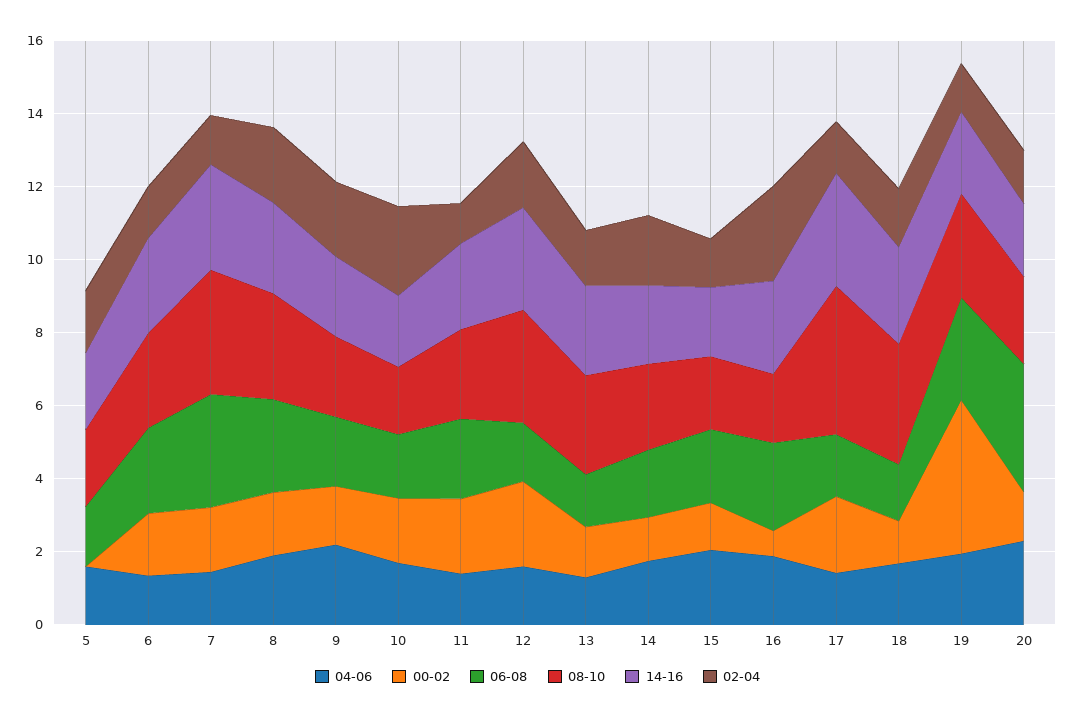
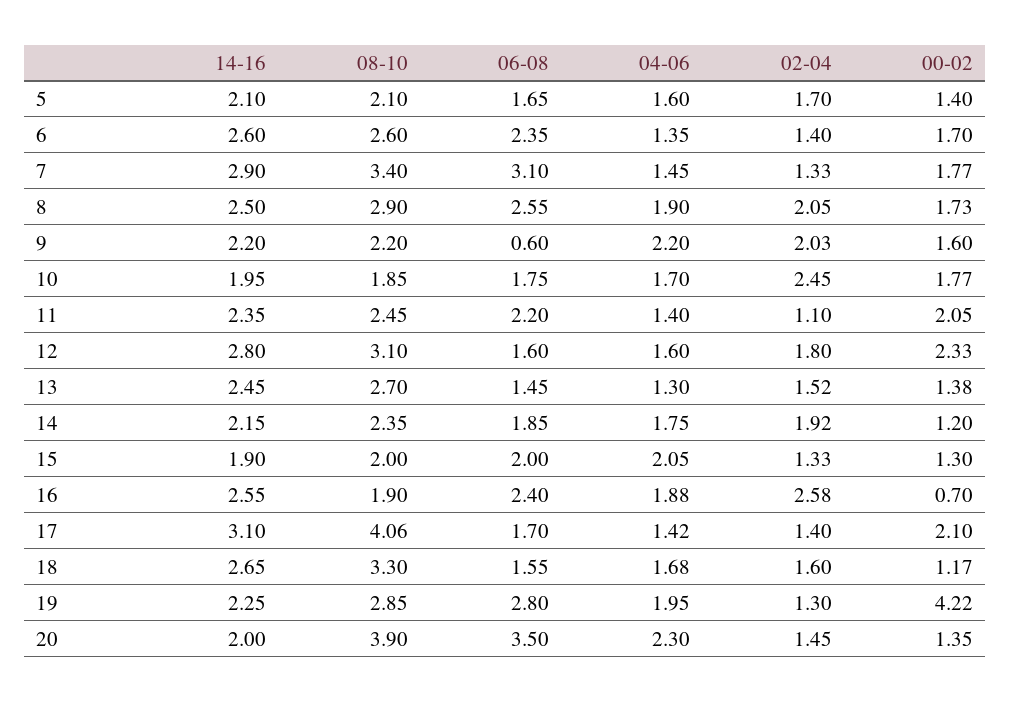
00-02, 5: 0 -> 1.4
06-08, 9: 2 -> 0.6
08-10, 20: 2.5 -> 3.9

